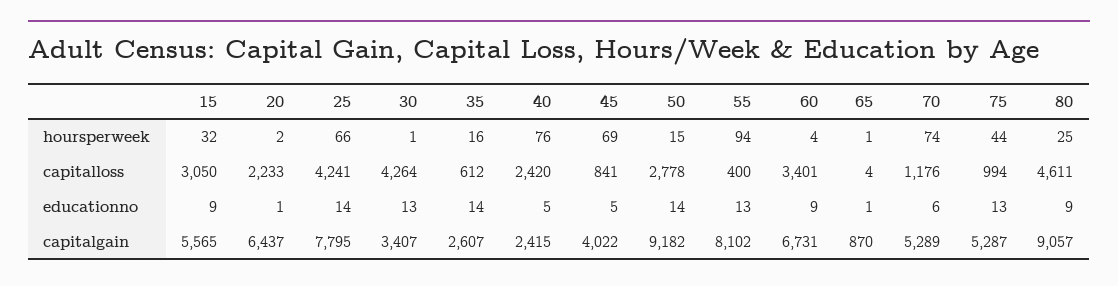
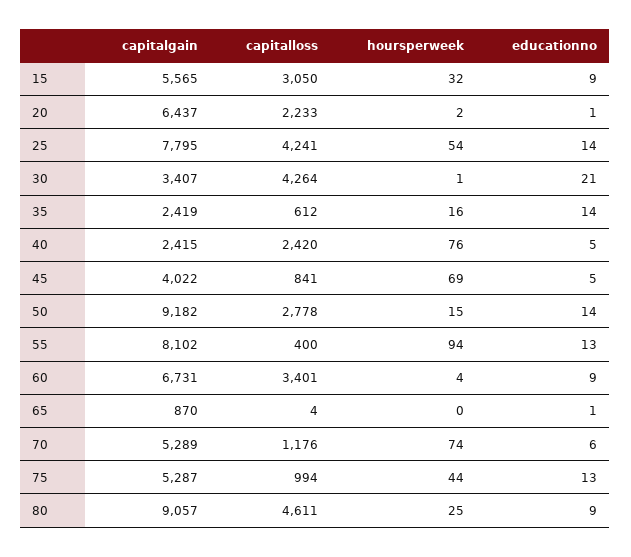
25, hoursperweek: 66 -> 54
65, hoursperweek: 1 -> 0
30, educationno: 13 -> 21
35, capitalgain: 2607 -> 2419

